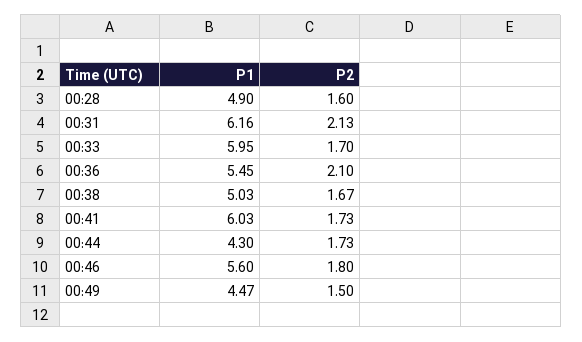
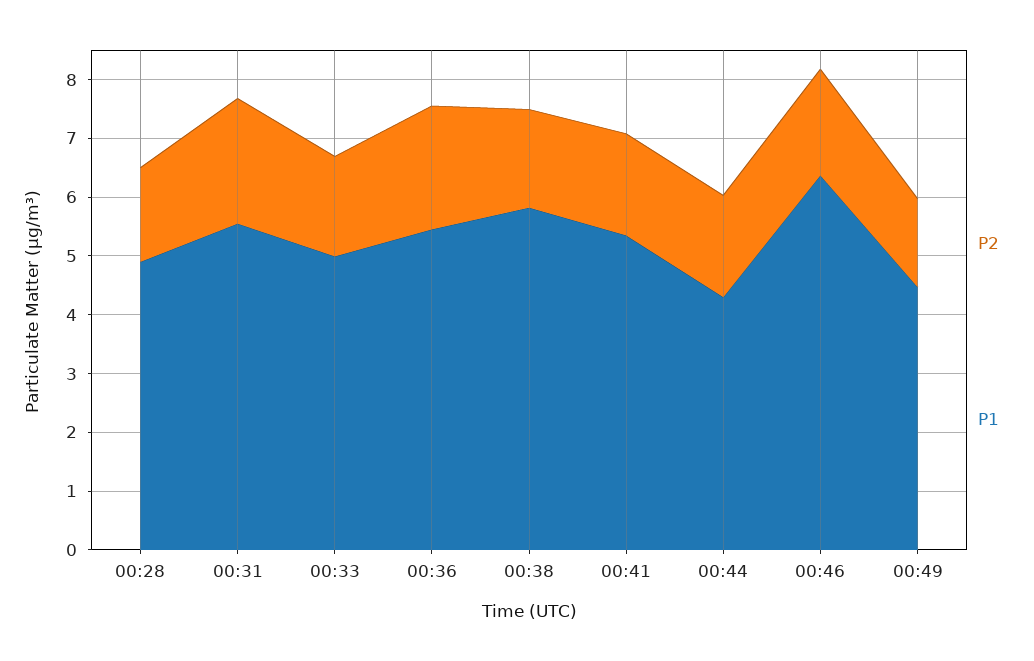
P1, 00:31: 6.16 -> 5.6
P1, 00:33: 5.95 -> 5
P1, 00:38: 5.03 -> 5.8
P1, 00:41: 6.03 -> 5.4
P1, 00:46: 5.6 -> 6.4

